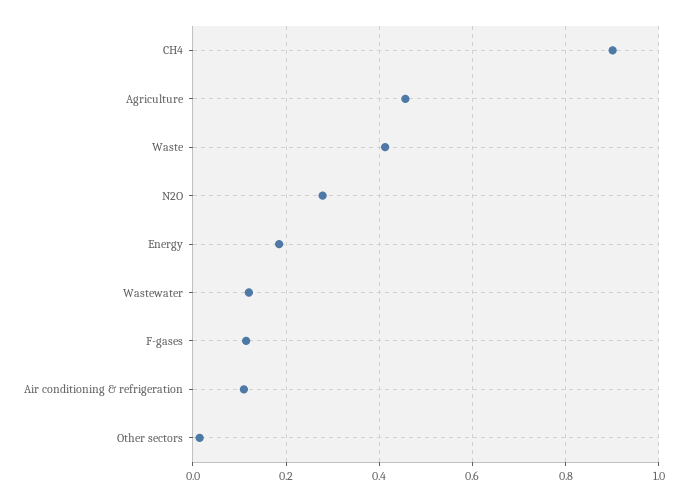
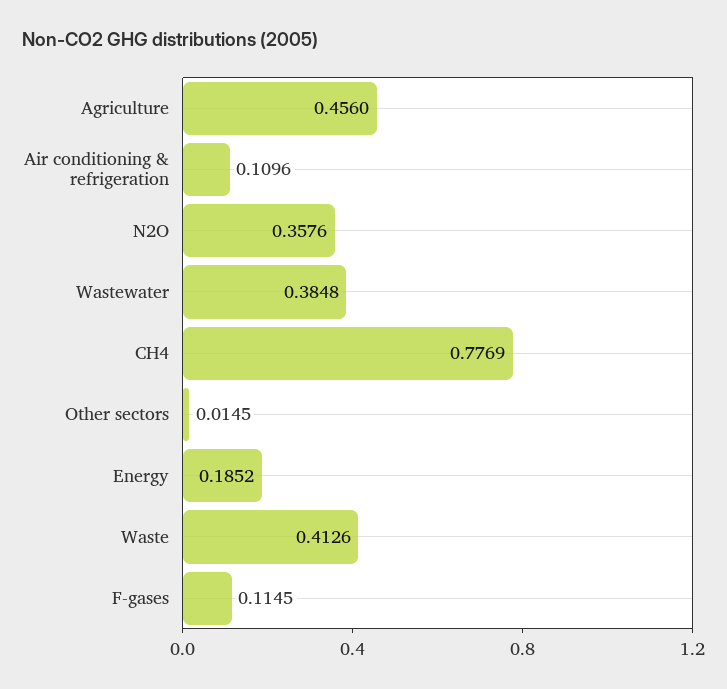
CH4: 0.9 -> 0.7769
N2O: 0.28 -> 0.3576
Wastewater: 0.12 -> 0.3848

